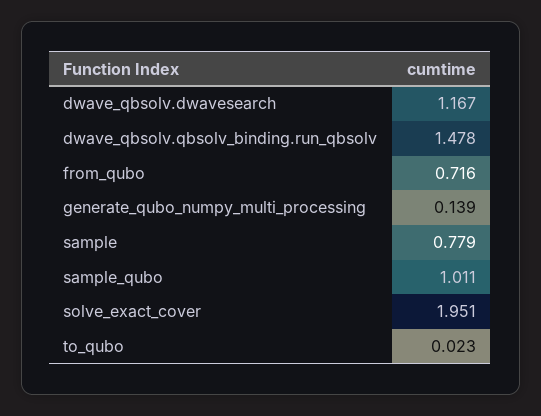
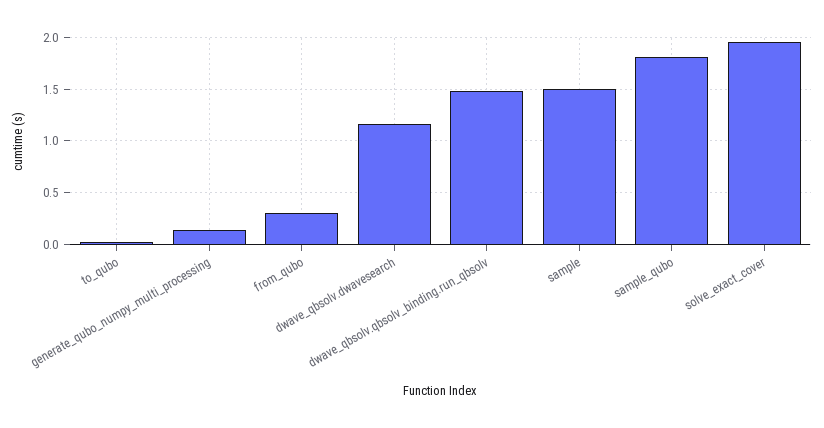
from_qubo: 0.716 -> 0.3
sample: 0.779 -> 1.5
sample_qubo: 1.011 -> 1.8

